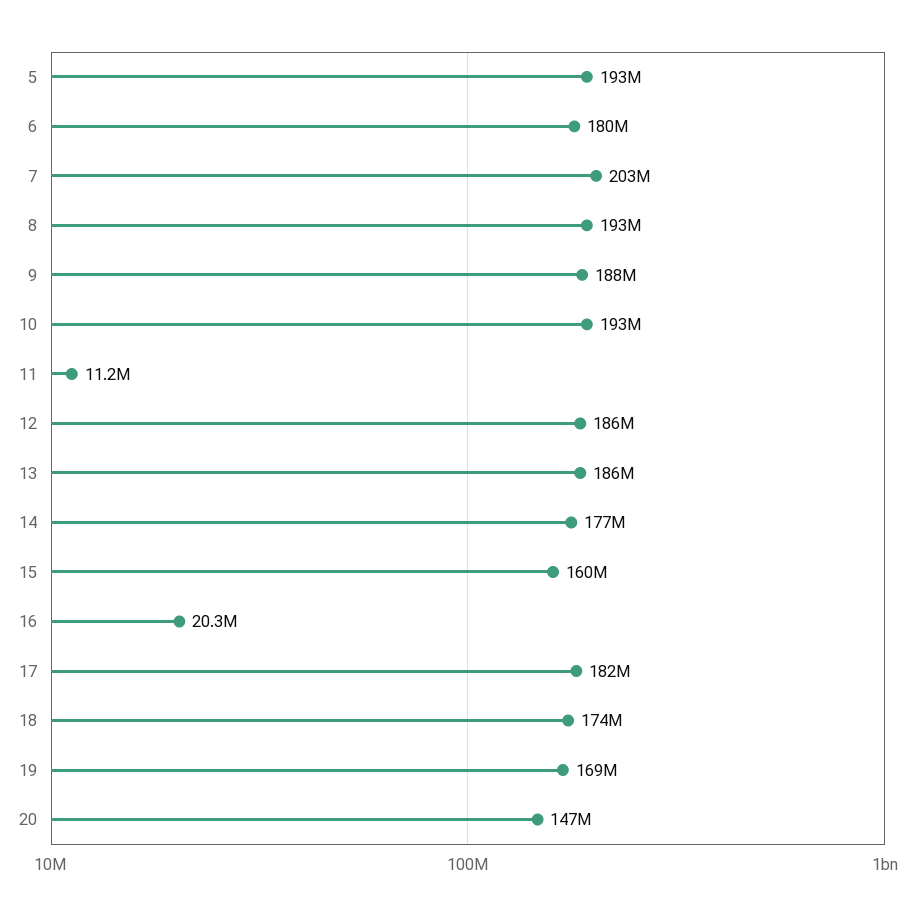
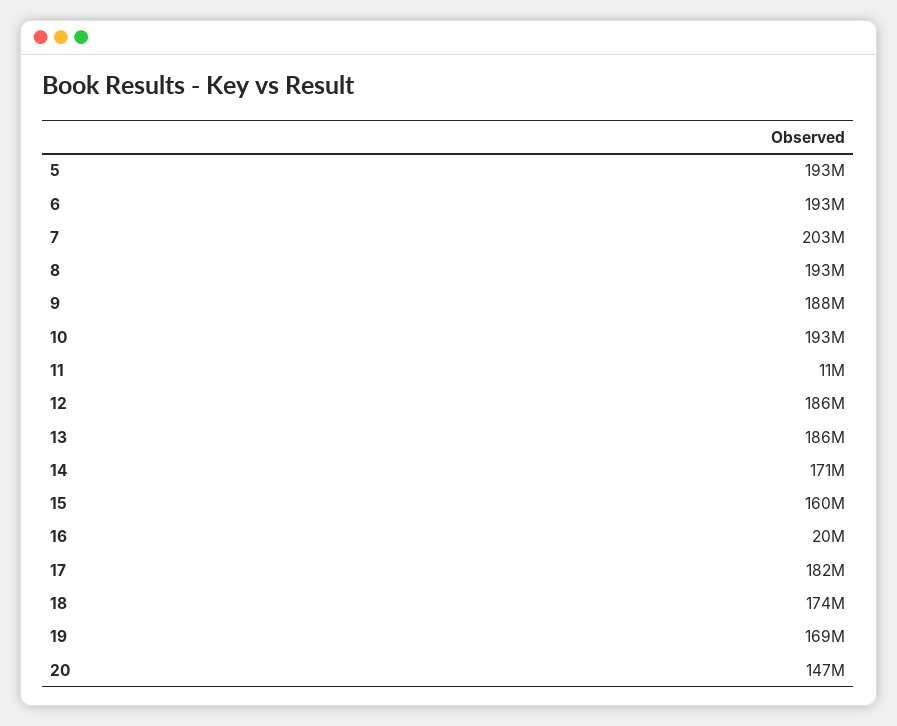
6: 180000000 -> 193000000
14: 177000000 -> 171000000

